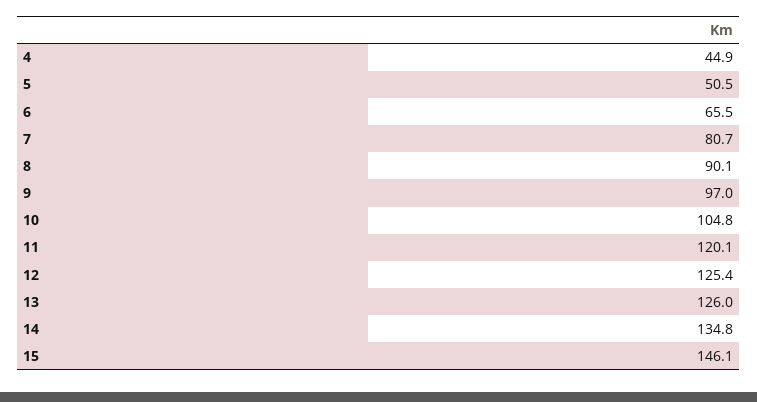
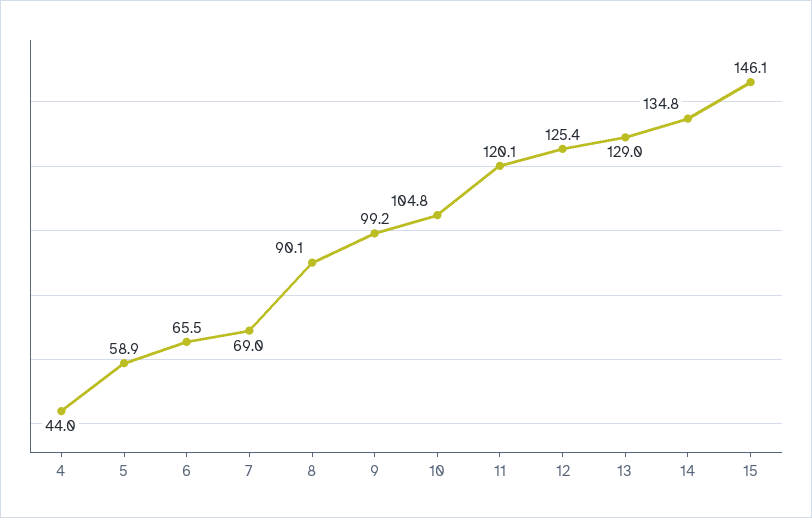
4: 44.9 -> 44
5: 50.5 -> 58.9
7: 80.7 -> 69
9: 97 -> 99.2
13: 126 -> 129

